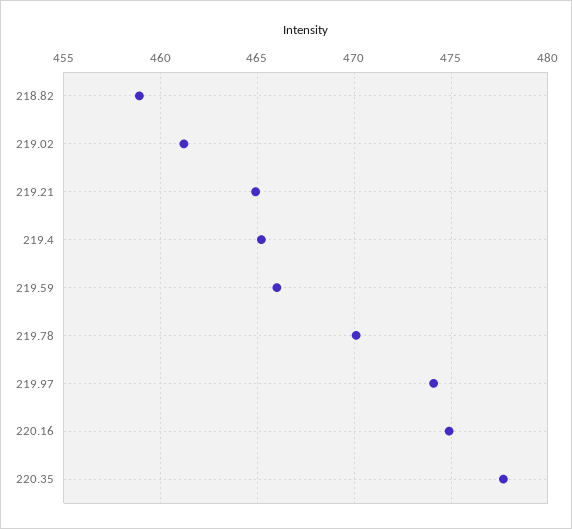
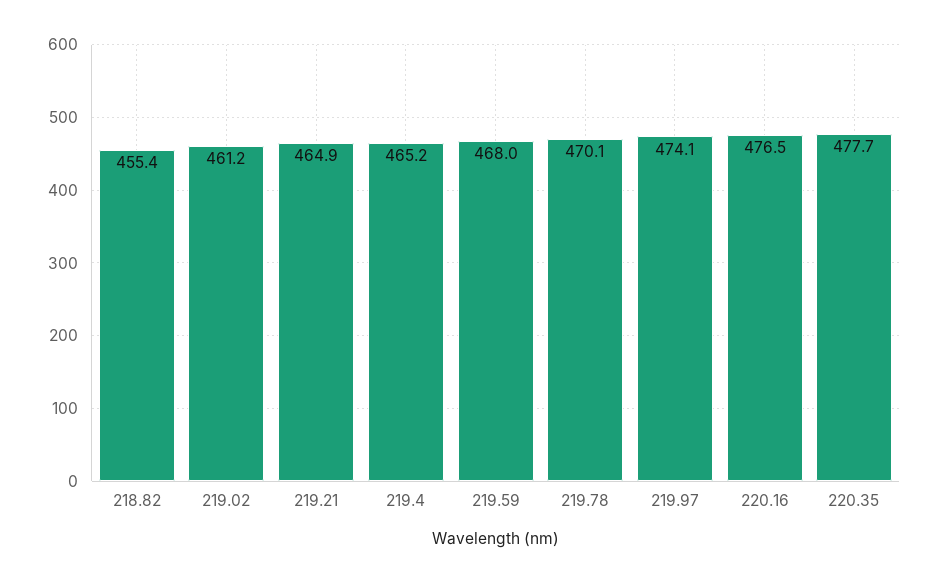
218.82: 459 -> 455.4
219.59: 466 -> 468
220.16: 475 -> 476.5

